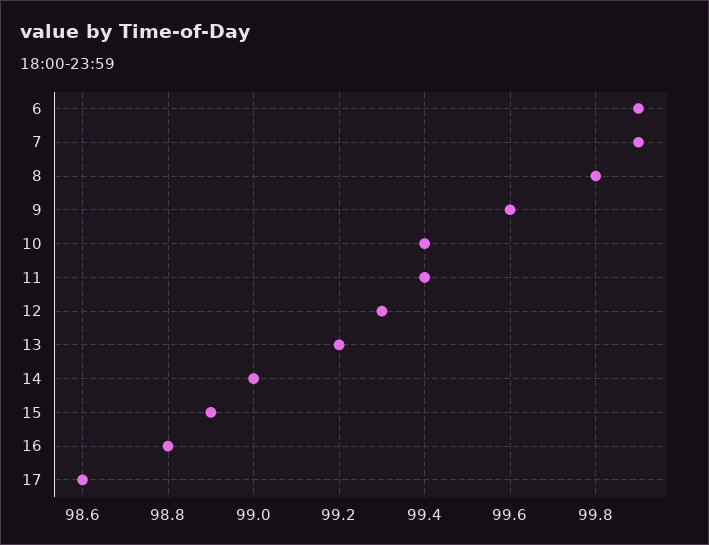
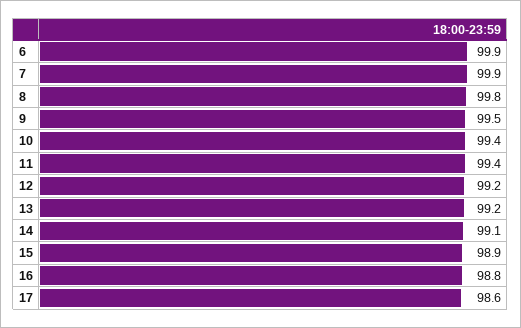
9: 99.6 -> 99.5
12: 99.3 -> 99.2
14: 99 -> 99.1

